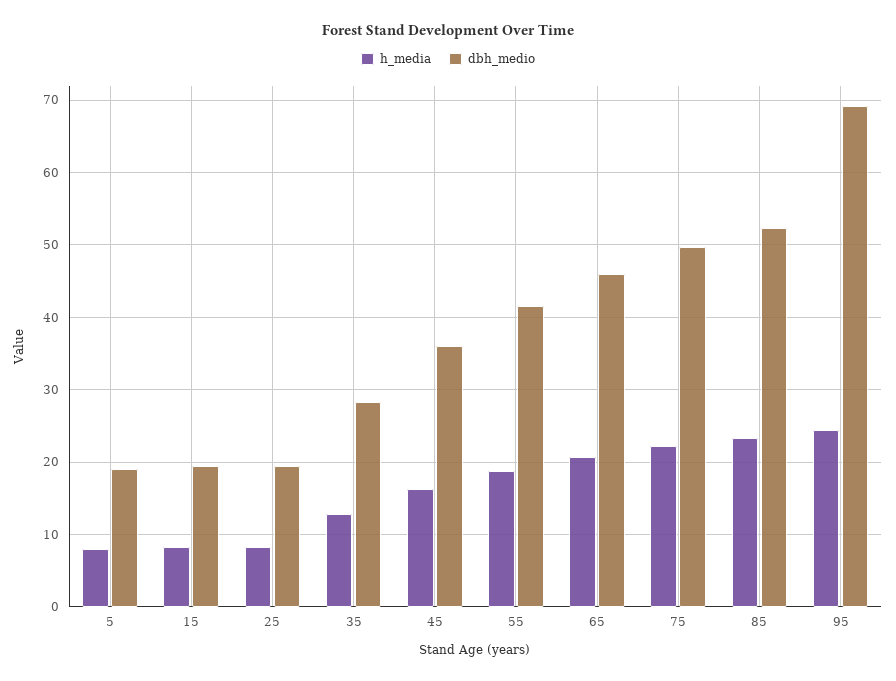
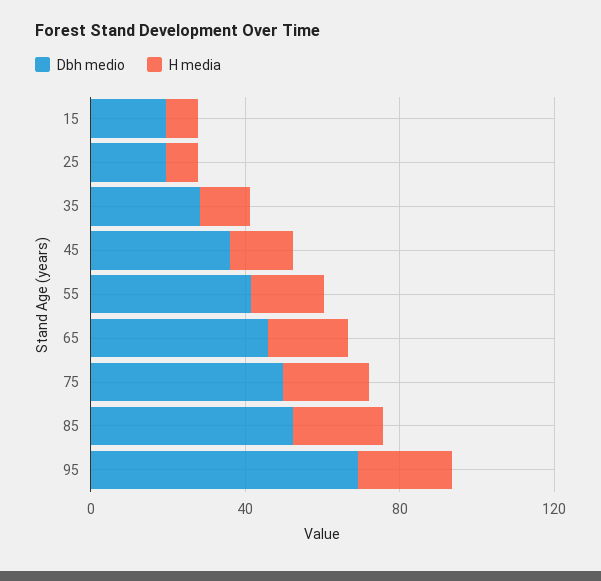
h_media, 5: 8 -> none
dbh_medio, 5: 19 -> none

